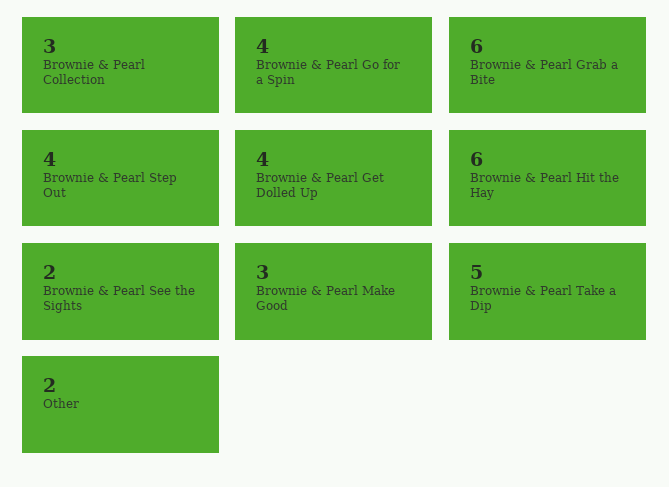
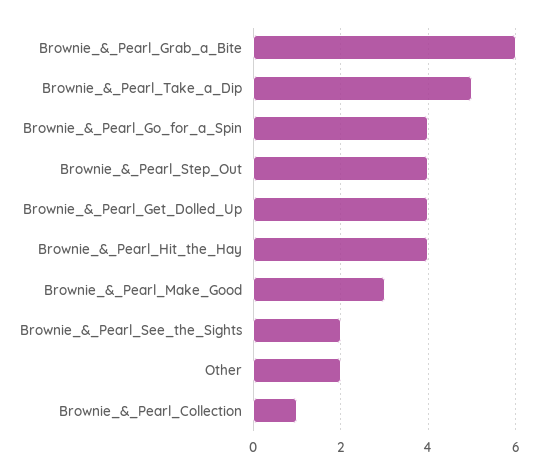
Brownie & Pearl Collection: 3 -> 1
Brownie & Pearl Hit the Hay: 6 -> 4

